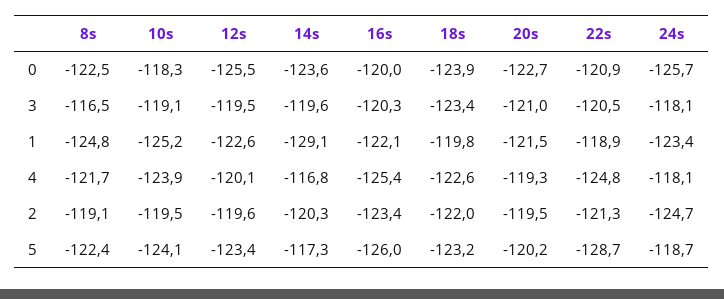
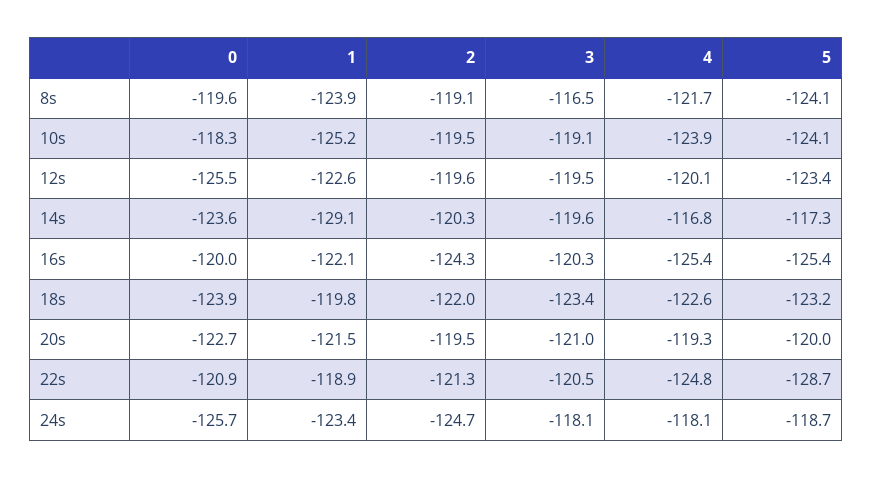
8s, 0: -122.5 -> -119.6
8s, 1: -124.8 -> -123.9
16s, 2: -123.4 -> -124.3
8s, 5: -122.4 -> -124.1
16s, 5: -126 -> -125.4
20s, 5: -120.2 -> -120

